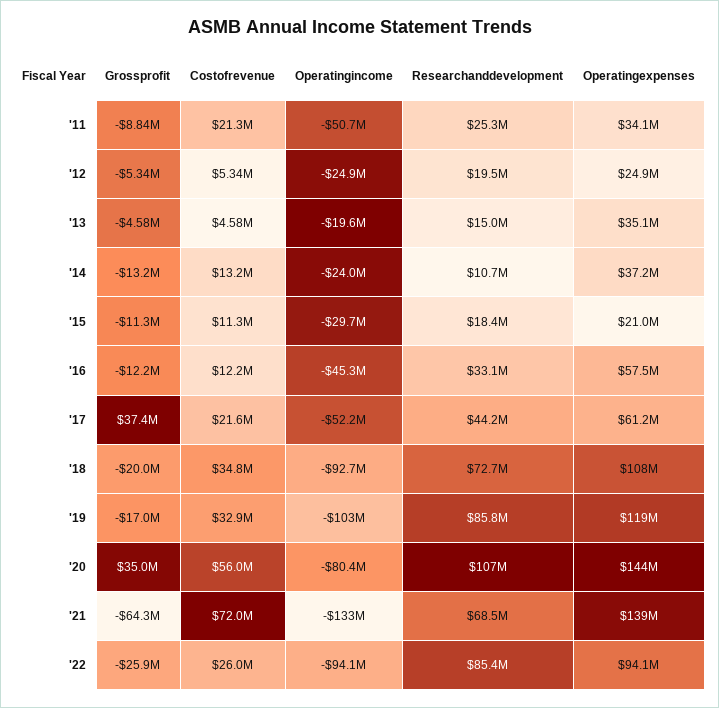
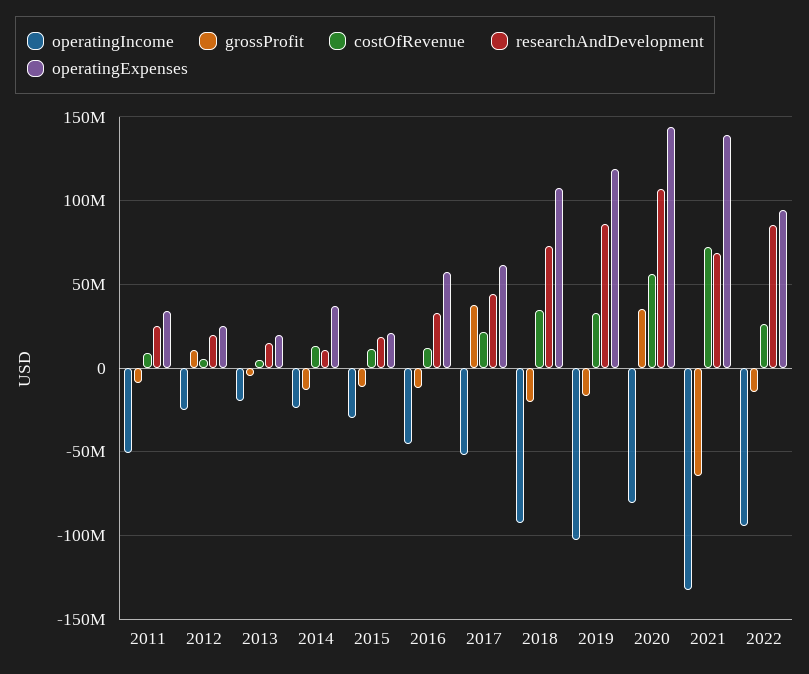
Costofrevenue, '11: 21300000 -> 10000000
Grossprofit, '12: -5340000 -> 10000000
Operatingexpenses, '13: 35100000 -> 20000000
Grossprofit, '22: -25900000 -> -15000000

